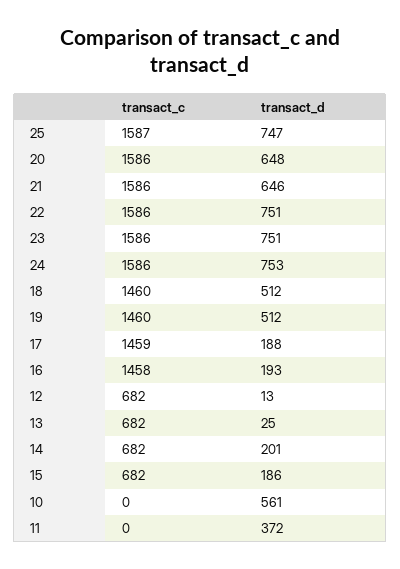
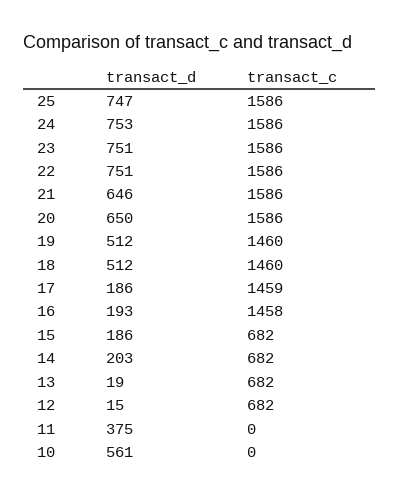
transact_c, 25: 1587 -> 1586
transact_d, 20: 648 -> 650
transact_d, 17: 188 -> 186
transact_d, 12: 13 -> 15
transact_d, 13: 25 -> 19
transact_d, 14: 201 -> 203
transact_d, 11: 372 -> 375

